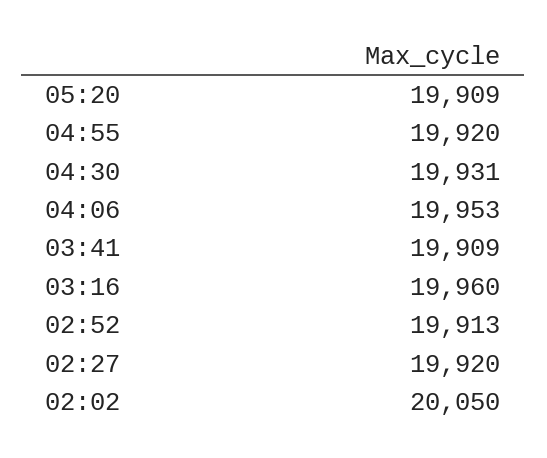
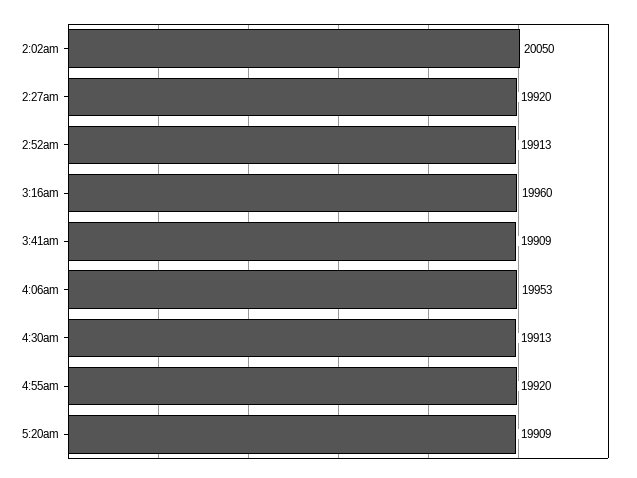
04:30: 19931 -> 19913

